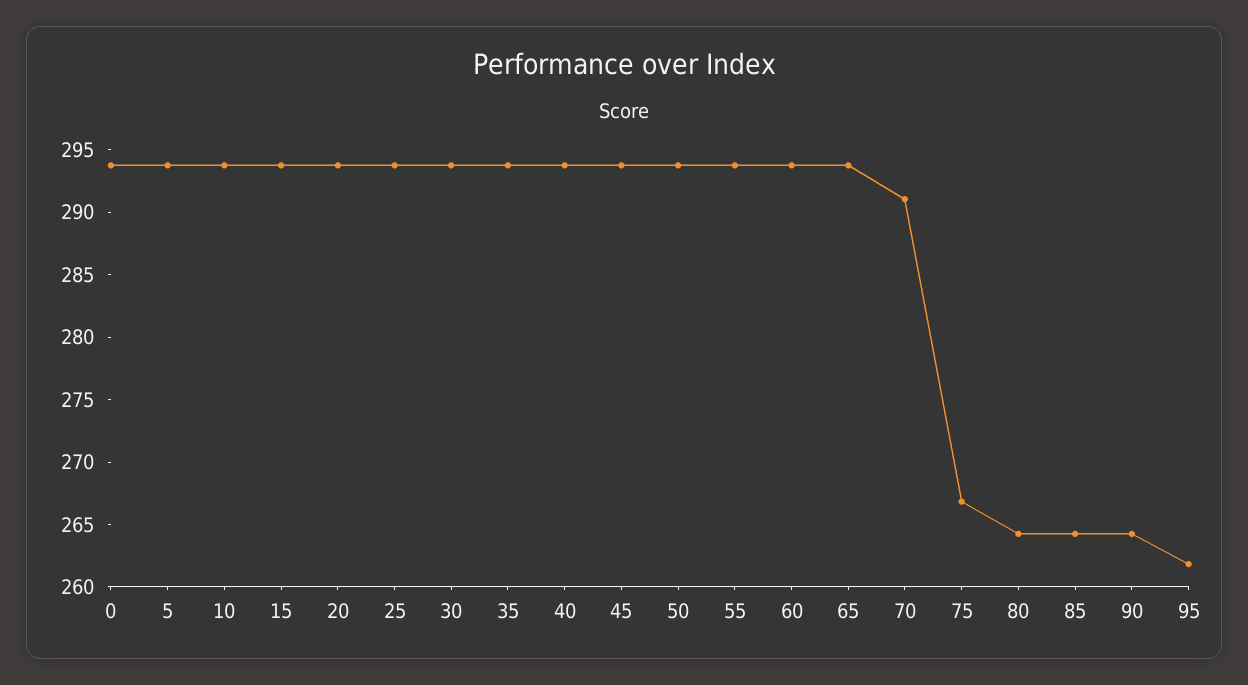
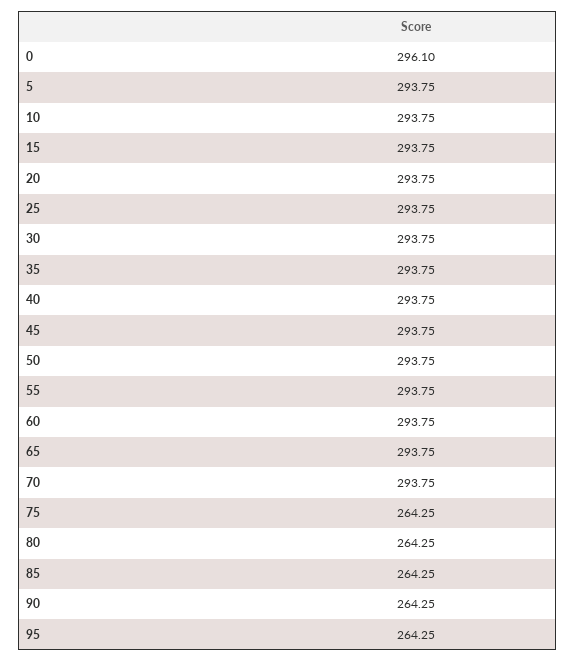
0: 294 -> 296.1
70: 291 -> 293.75
75: 267 -> 264.25
95: 262 -> 264.25

